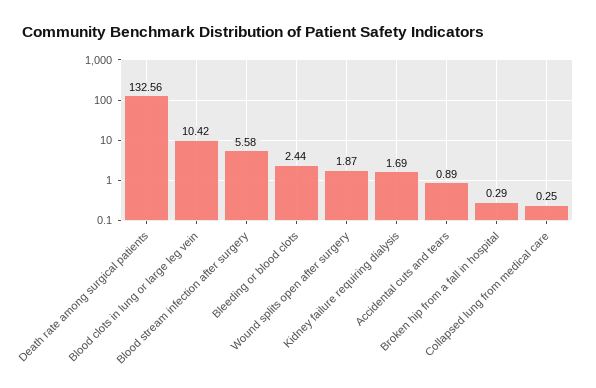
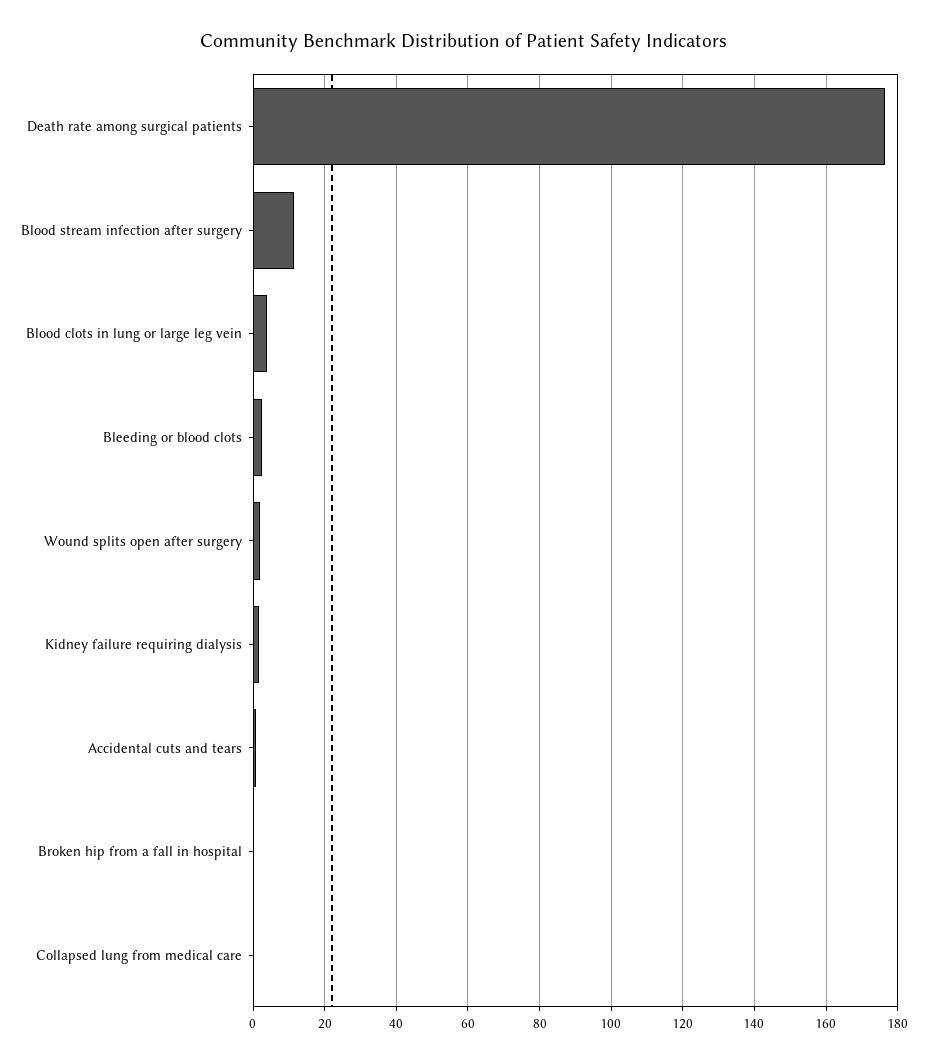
Death rate among surgical patients: 132.56 -> 176
Blood clots in lung or large leg vein: 10.42 -> 4
Blood stream infection after surgery: 5.58 -> 12

